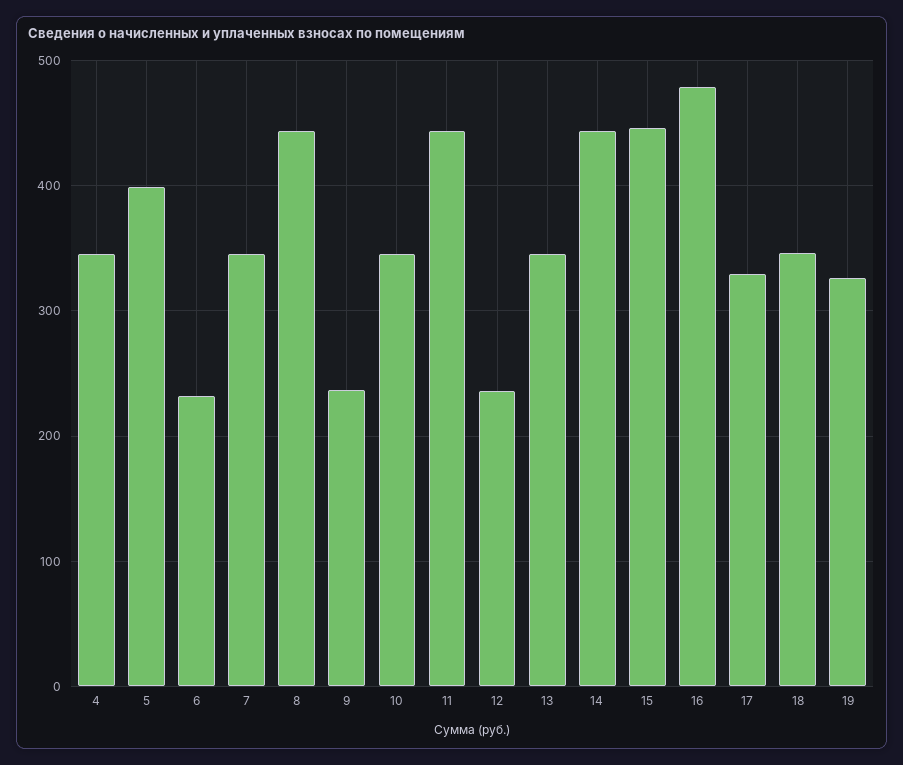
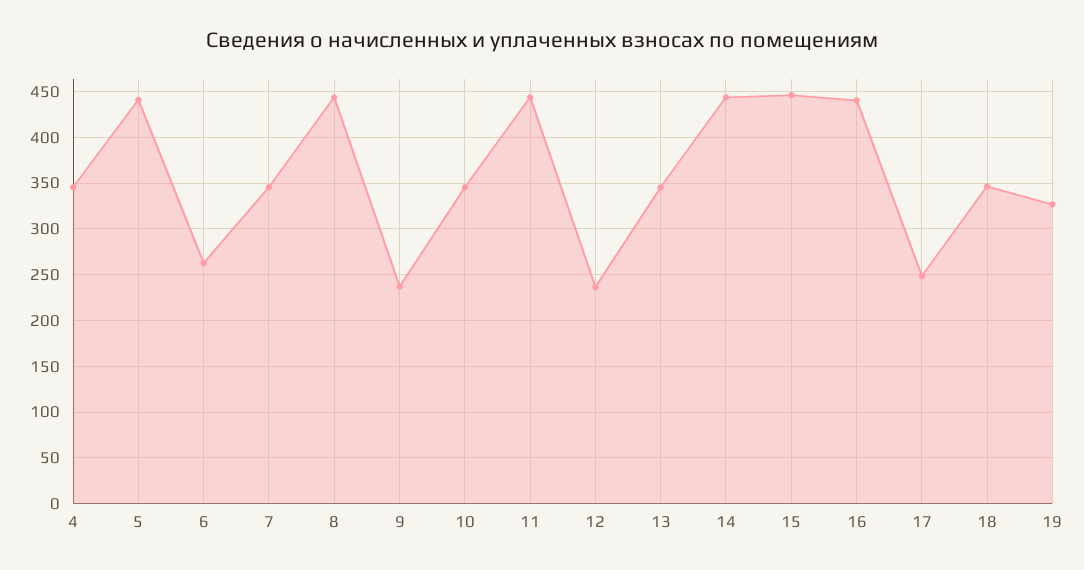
5: 400 -> 440
6: 230 -> 260
16: 480 -> 440
17: 330 -> 250

